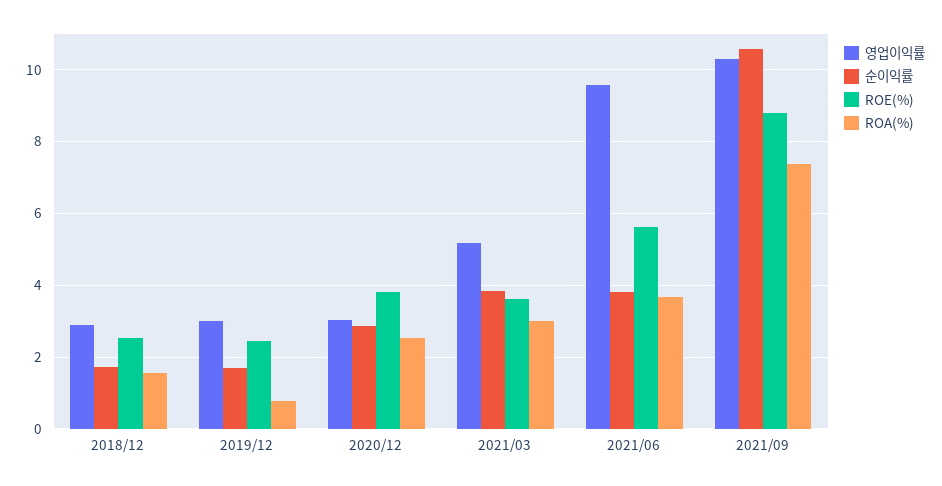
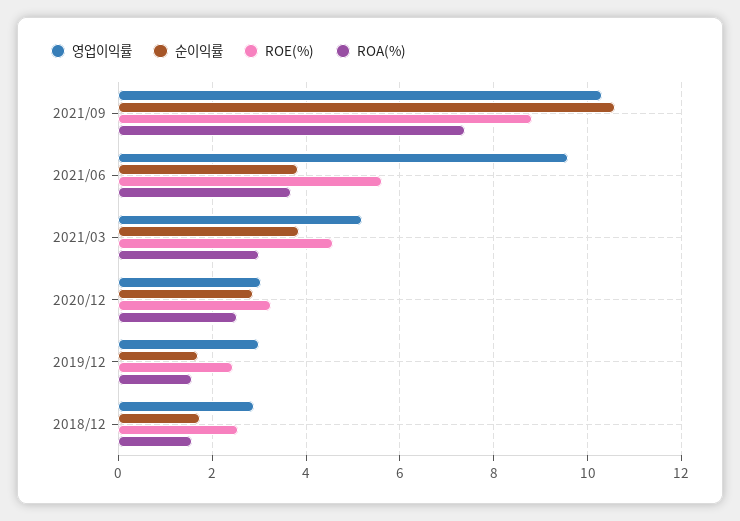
ROA(%), 2019/12: 0.8 -> 1.6
ROE(%), 2020/12: 3.8 -> 3.2
ROE(%), 2021/03: 3.6 -> 4.6

